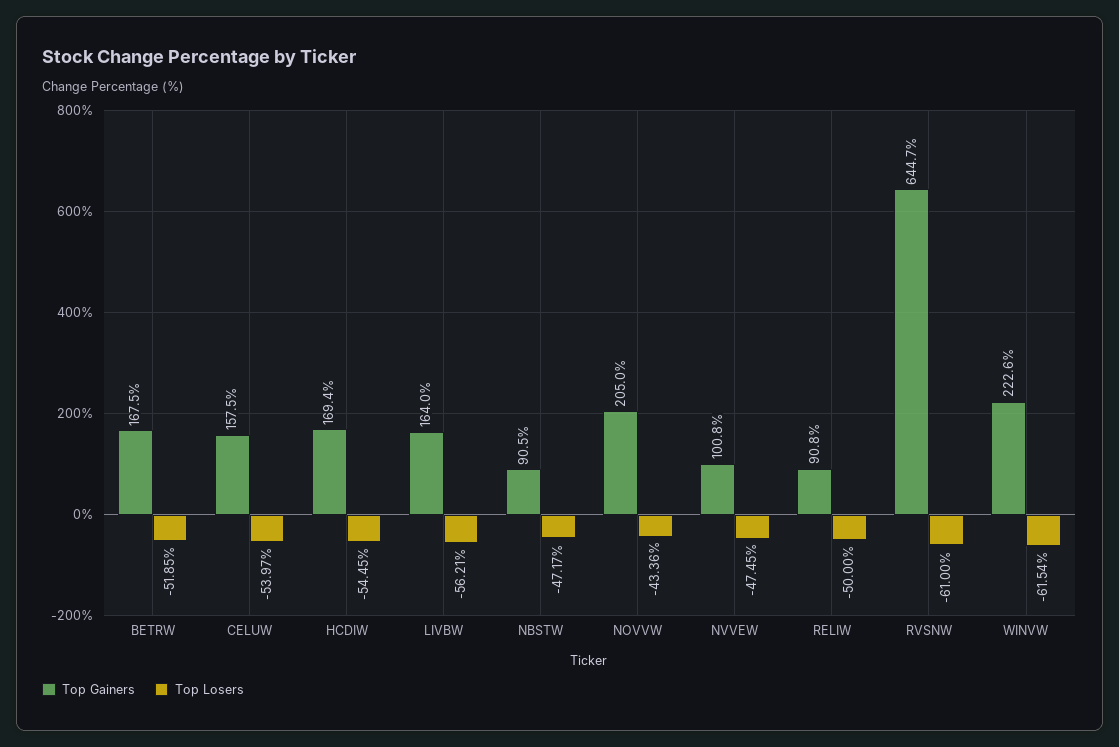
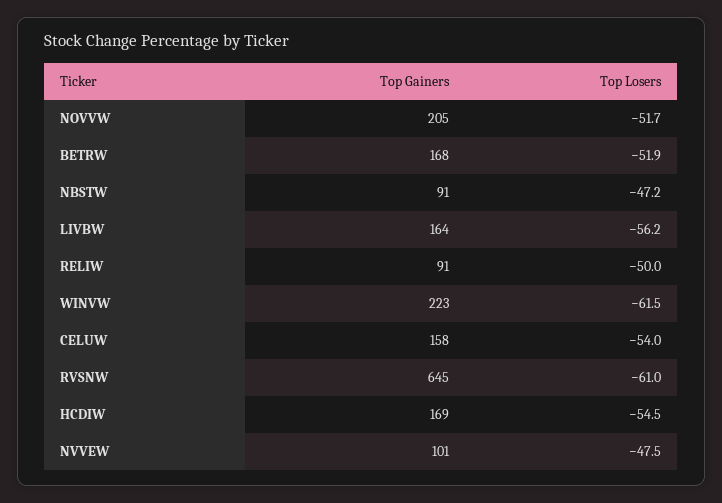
Top Losers, NOVVW: -43.36 -> -51.7

